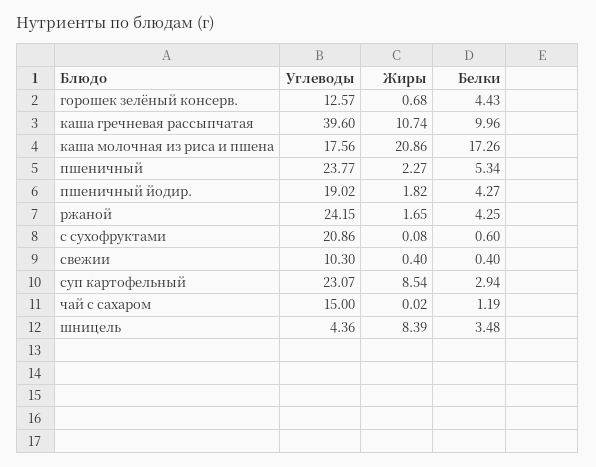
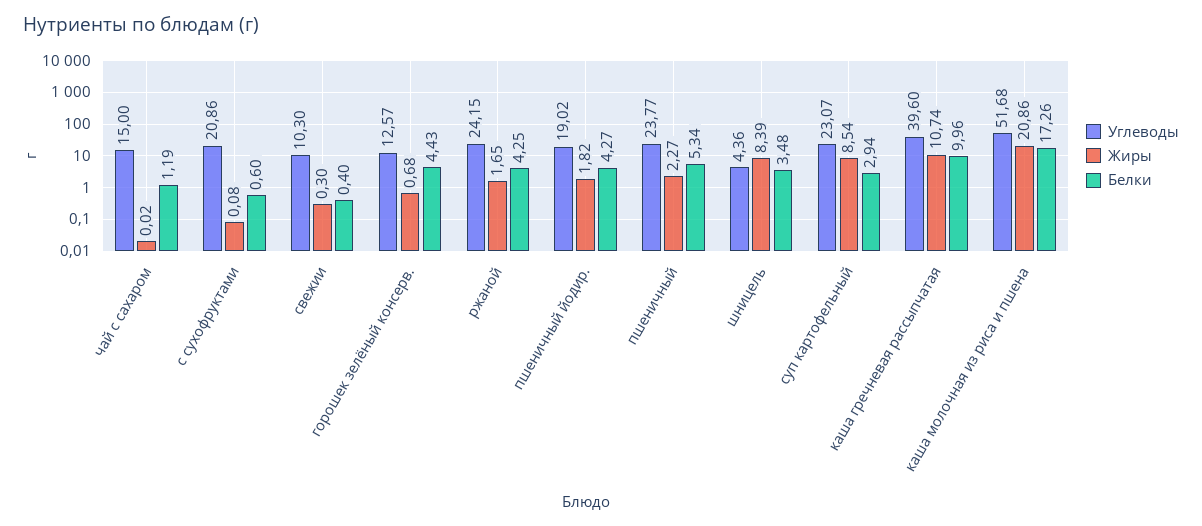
Углеводы, каша молочная из риса и пшена: 17.56 -> 51.68
Жиры, свежии: 0.4 -> 0.3

